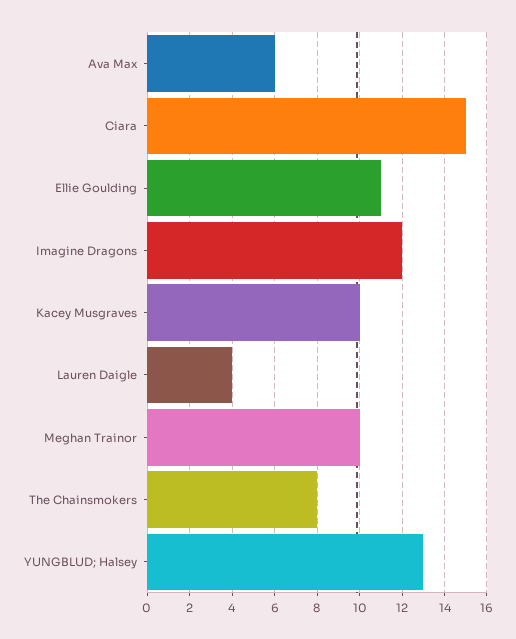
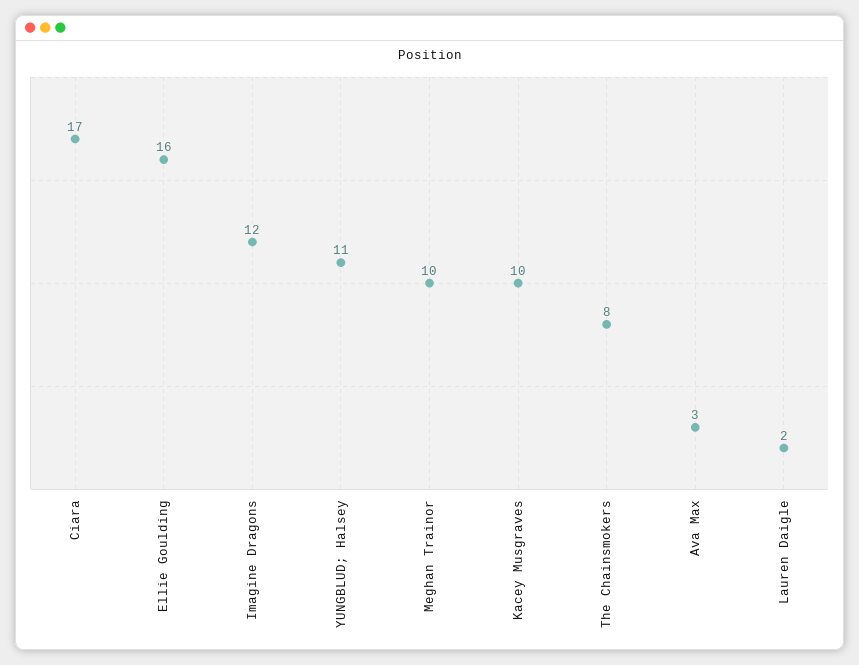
Ava Max: 6 -> 3
Ciara: 15 -> 17
Ellie Goulding: 11 -> 16
Lauren Daigle: 4 -> 2
YUNGBLUD; Halsey: 13 -> 11

